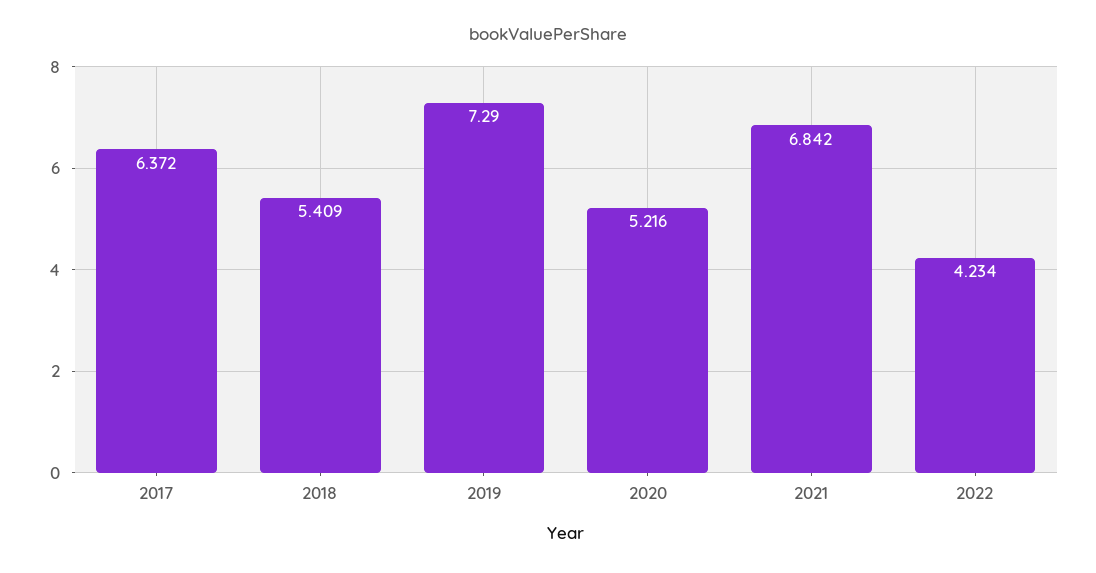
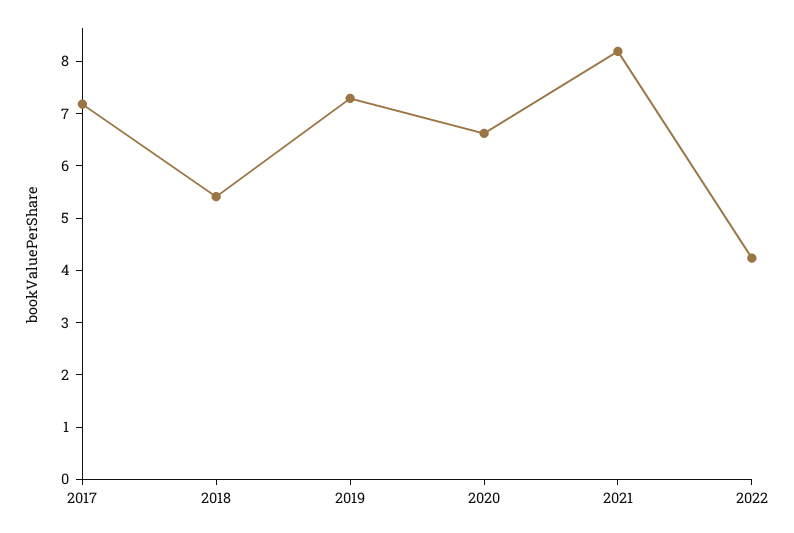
2017: 6.372 -> 7.2
2020: 5.216 -> 6.6
2021: 6.842 -> 8.2

